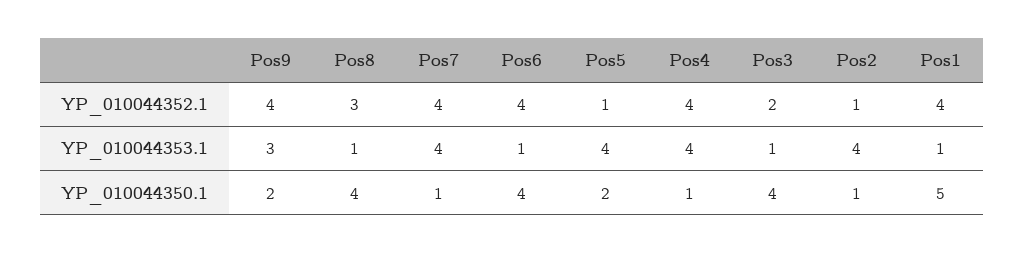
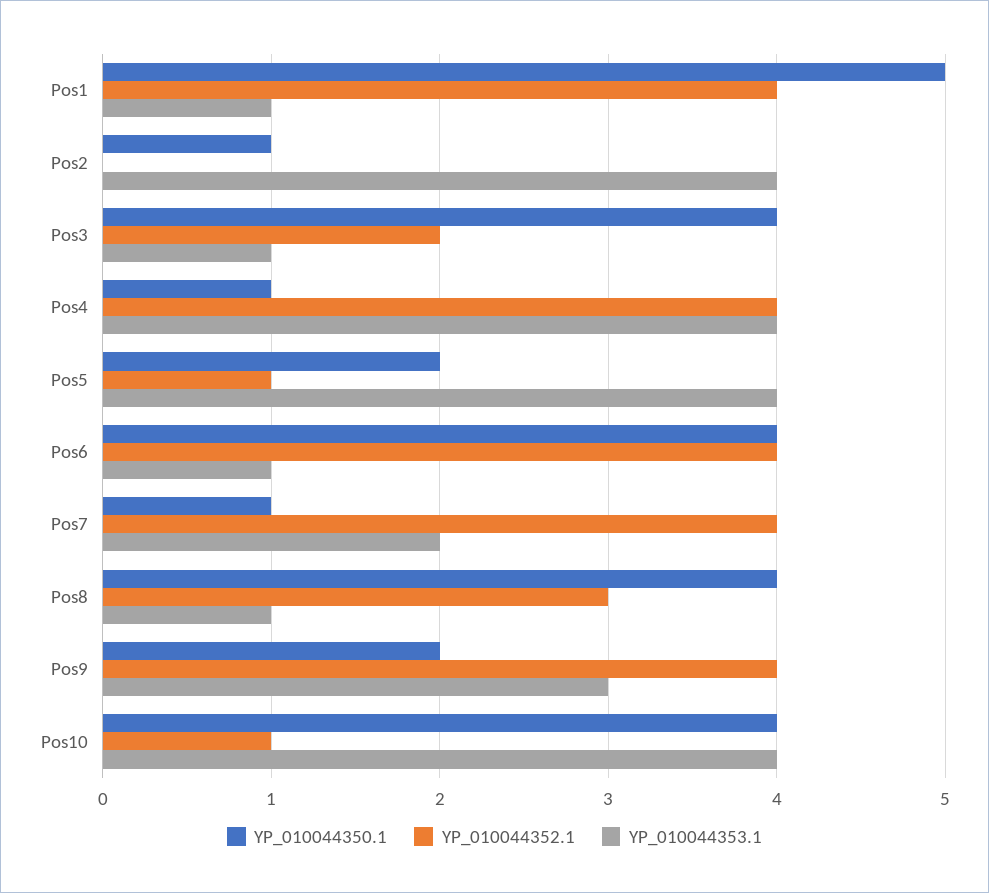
YP_010044352.1, Pos2: 1 -> 0
YP_010044353.1, Pos7: 4 -> 2
YP_010044350.1, Pos10: none -> 4
YP_010044352.1, Pos10: none -> 1
YP_010044353.1, Pos10: none -> 4

